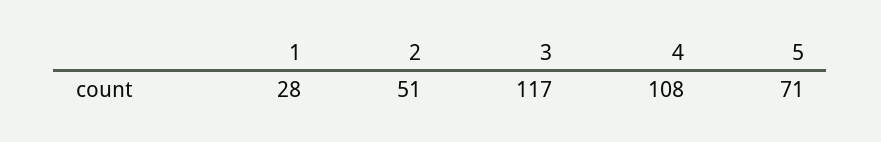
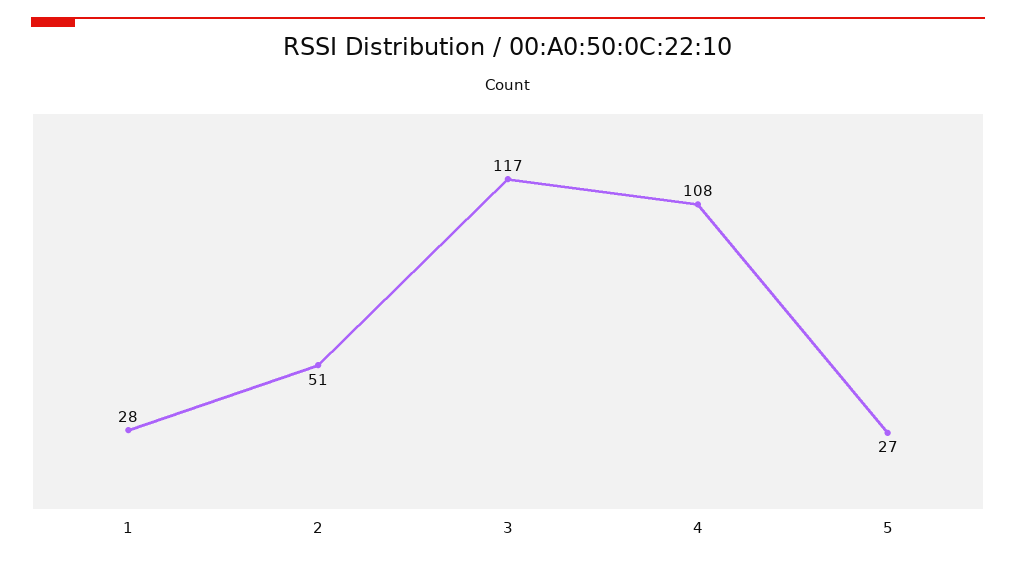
5: 71 -> 27

